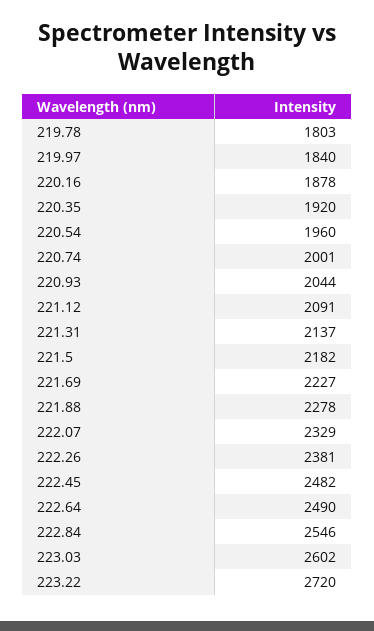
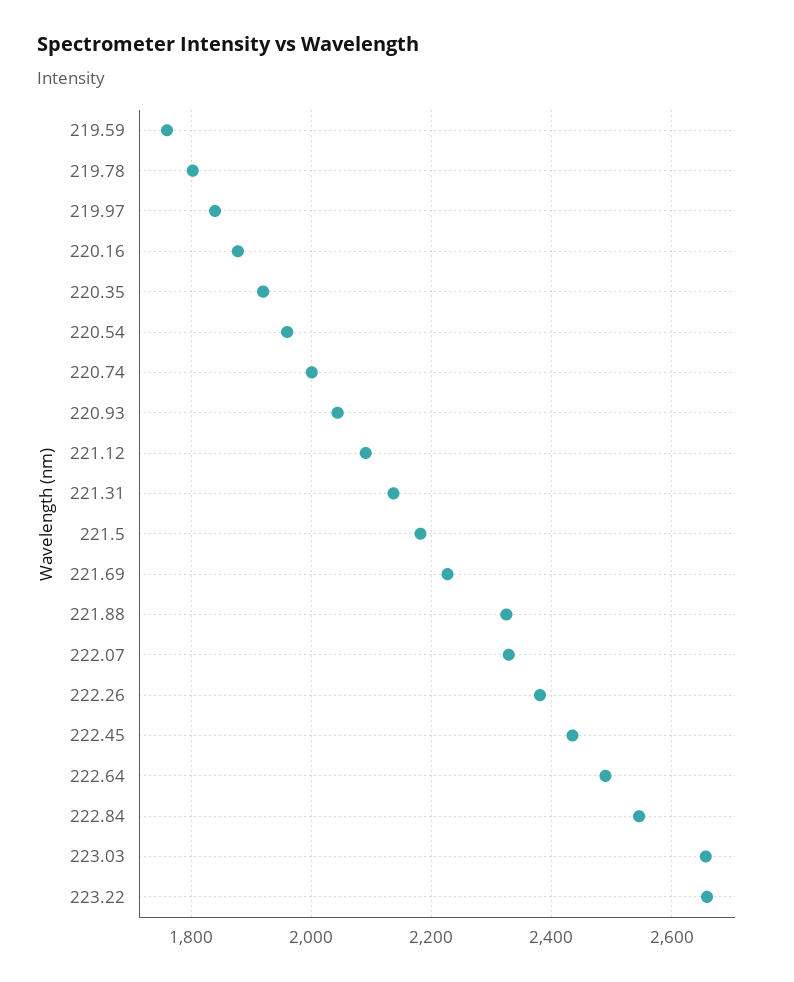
221.88: 2278 -> 2320
222.45: 2482 -> 2440
223.03: 2602 -> 2660
223.22: 2720 -> 2660
219.59: none -> 1760

